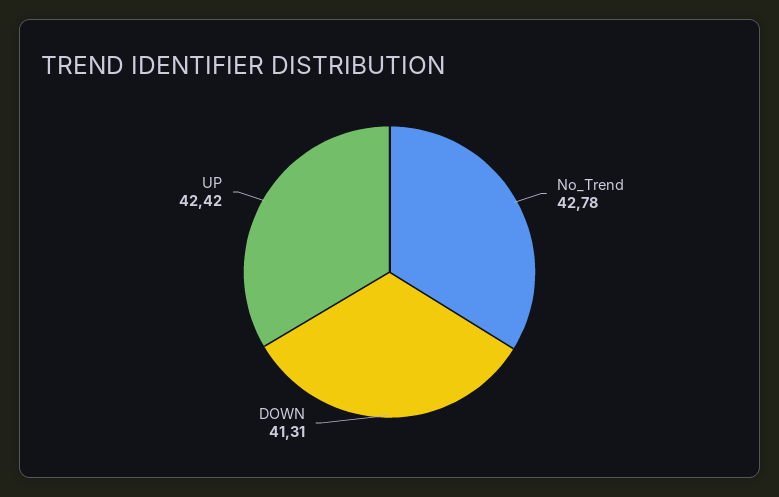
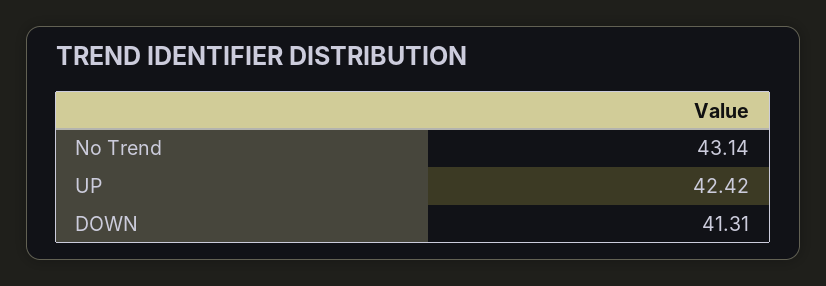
No_Trend: 42.78 -> 43.14

